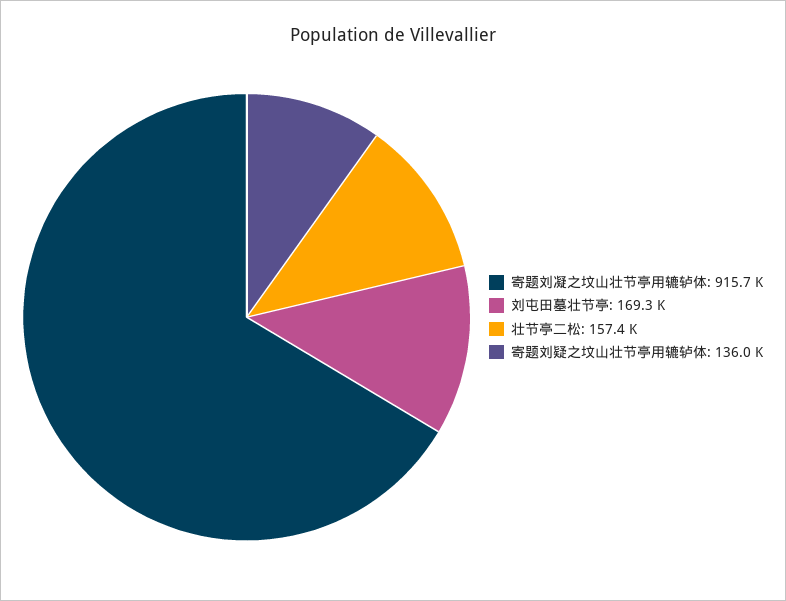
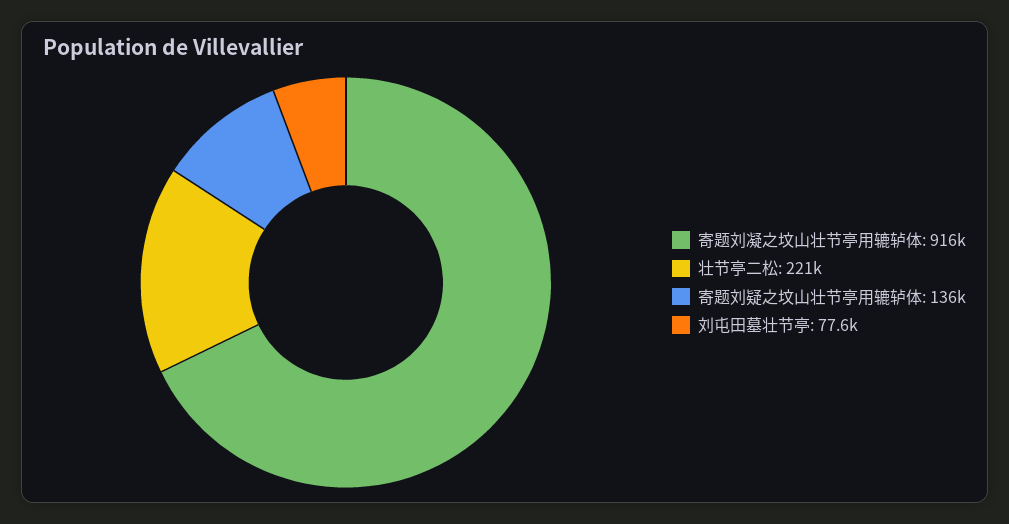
刘屯田墓壮节亭: 169300 -> 77600
壮节亭二松: 157400 -> 221000

